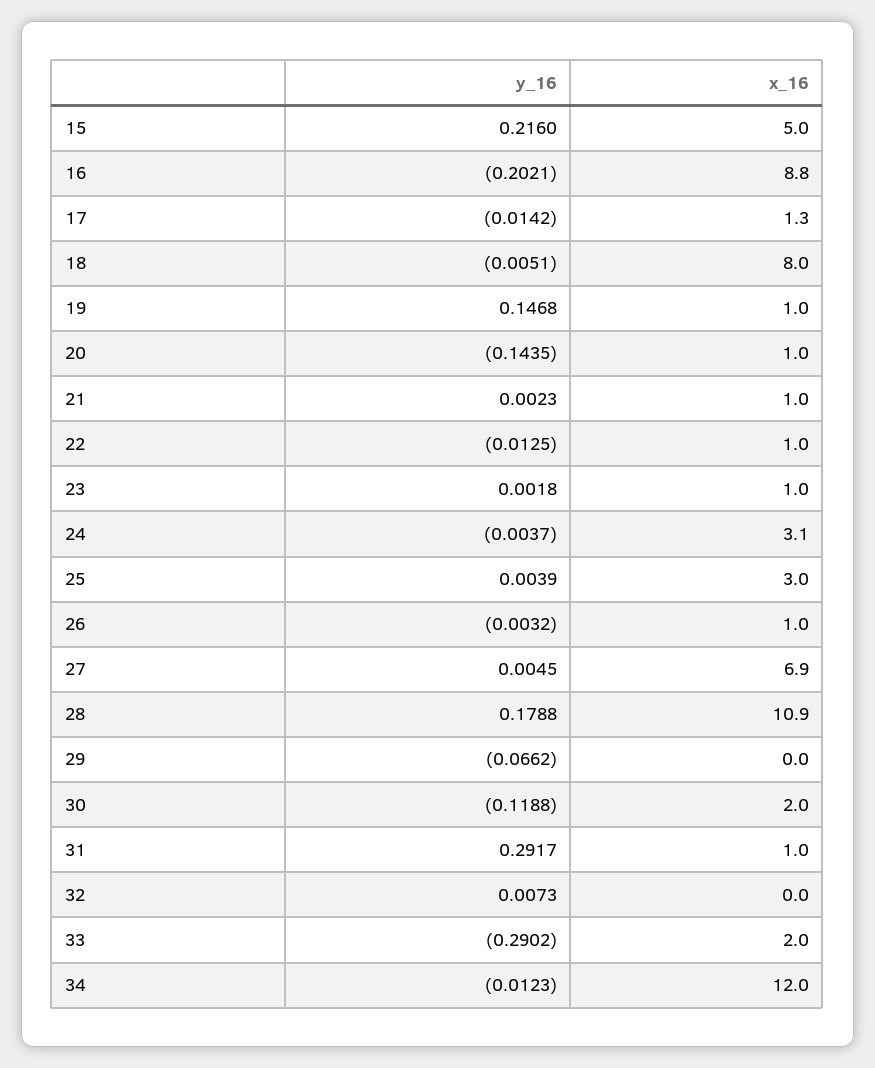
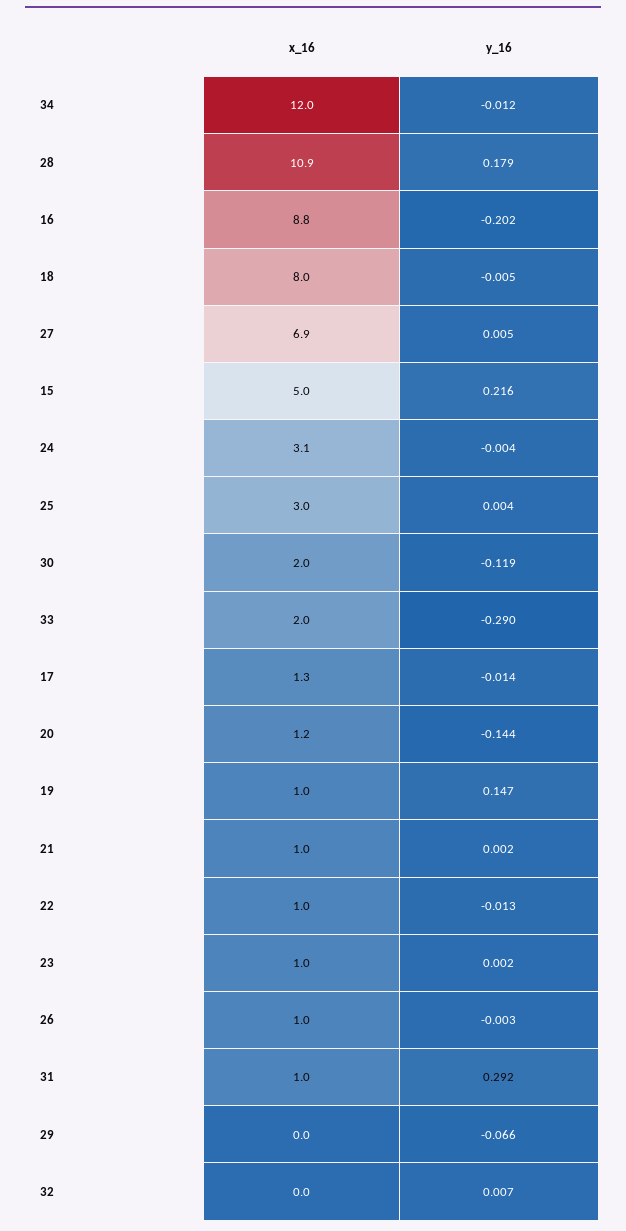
x_16, 20: 1 -> 1.2

